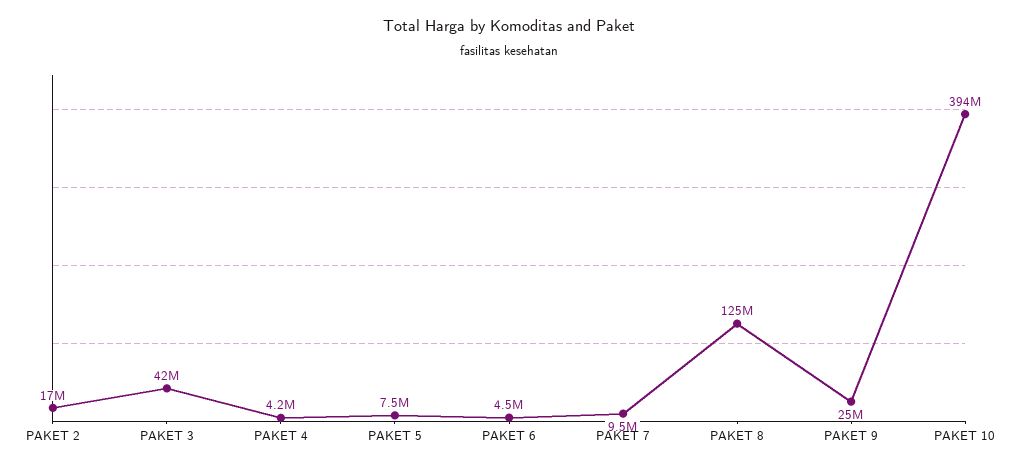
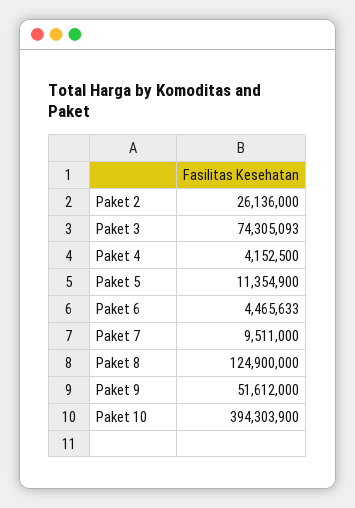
PAKET 2: 17000000 -> 26136000
PAKET 3: 42000000 -> 74305093
PAKET 5: 7500000 -> 11354900
PAKET 9: 25000000 -> 51612000

